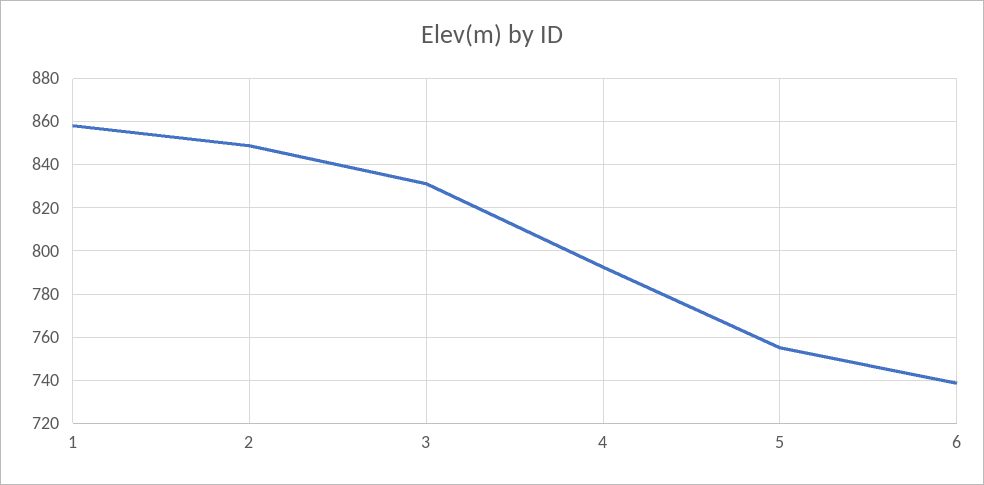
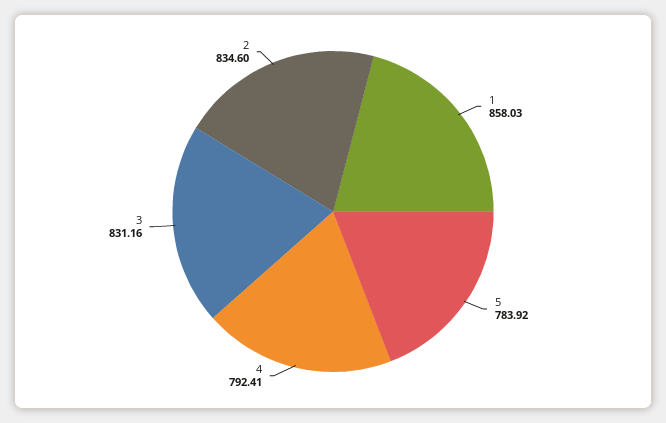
2: 850 -> 834.6
5: 755 -> 783.92
6: 740 -> none

